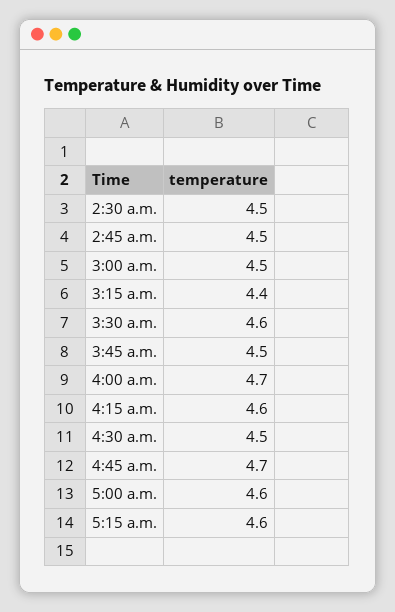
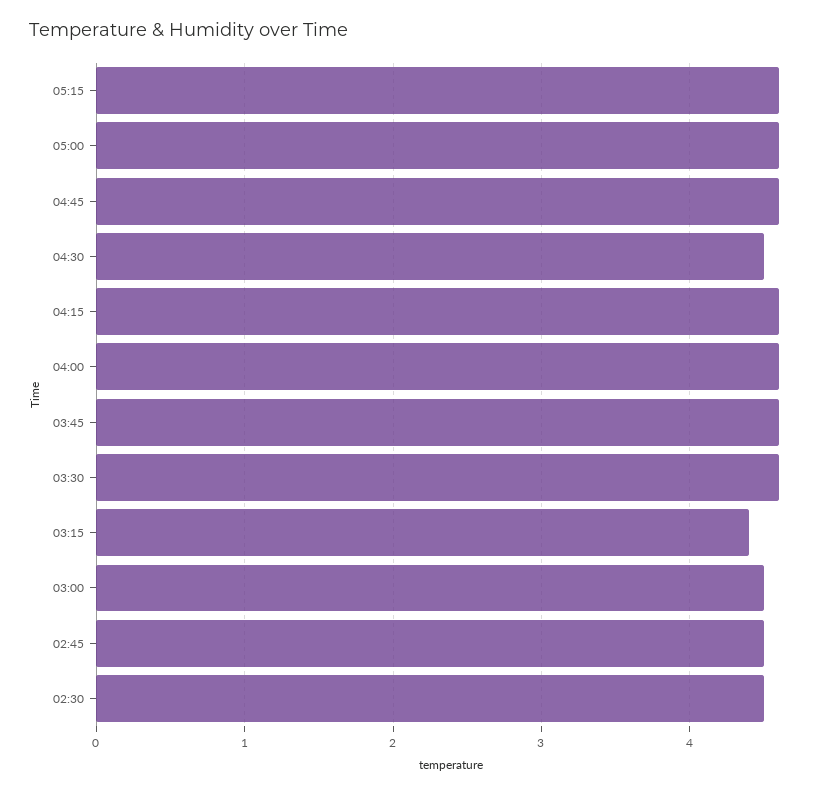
3:45 a.m.: 4.5 -> 4.6
4:00 a.m.: 4.7 -> 4.6
4:45 a.m.: 4.7 -> 4.6

